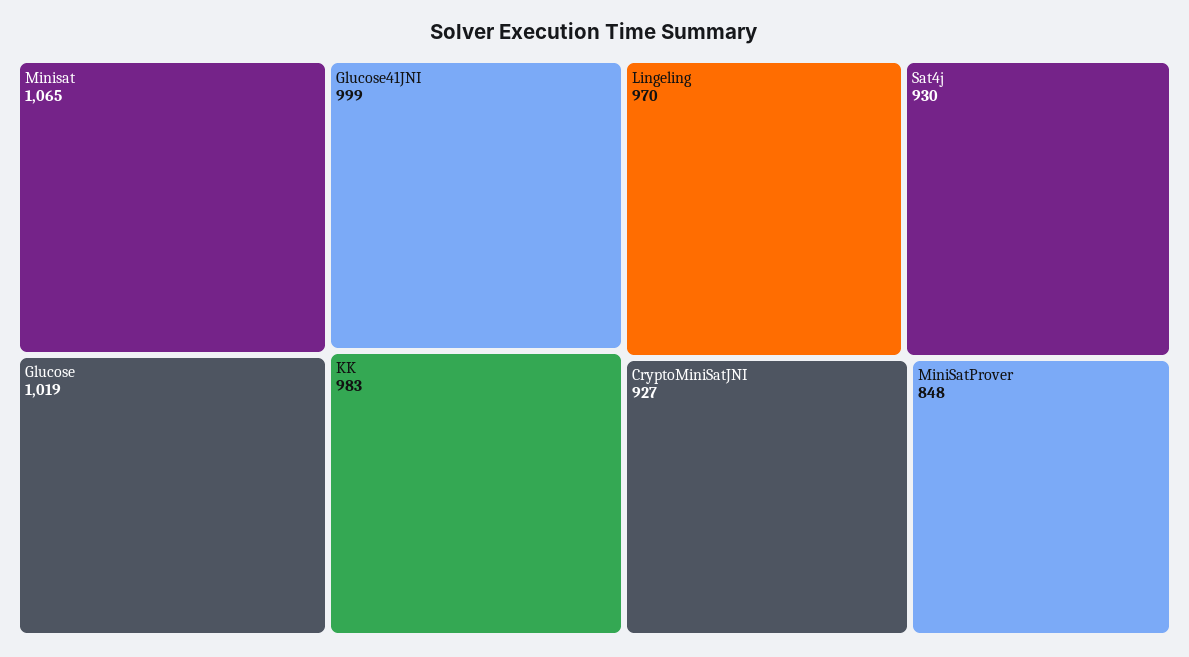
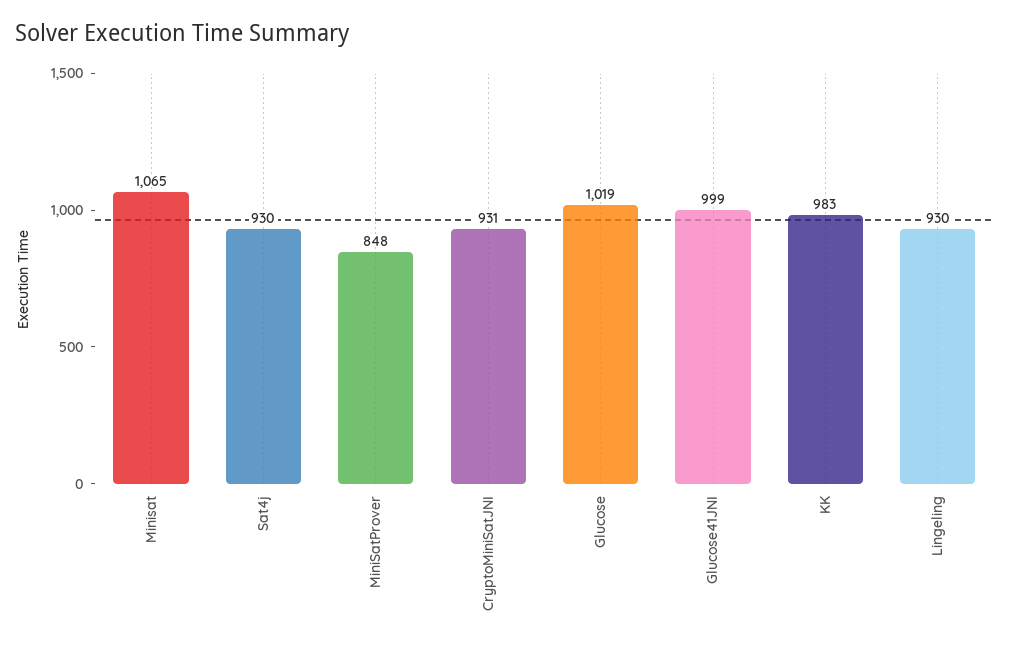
Lingeling: 970 -> 930
CryptoMiniSatJNI: 927 -> 931

